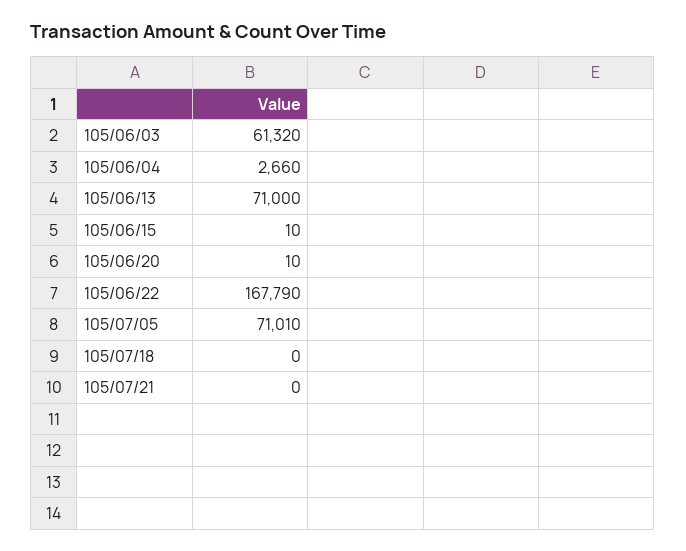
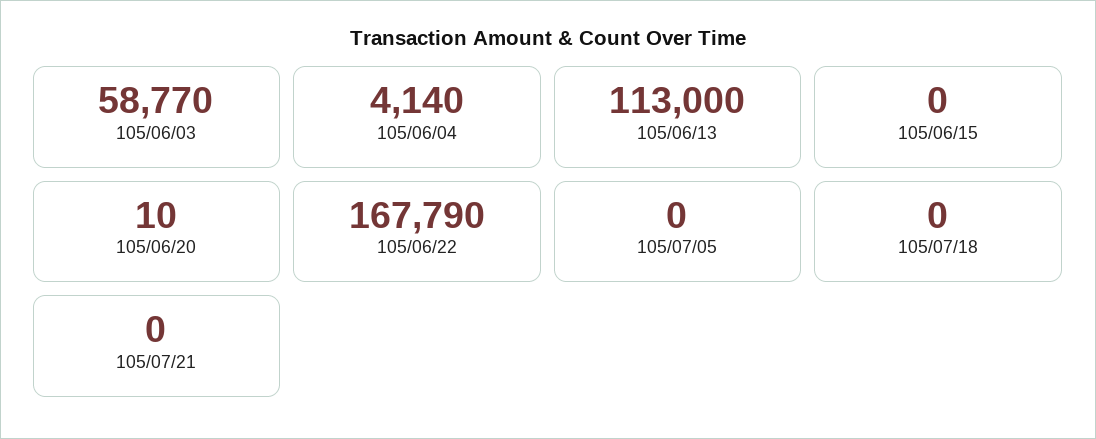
105/06/03: 61320 -> 58770
105/06/04: 2660 -> 4140
105/06/13: 71000 -> 113000
105/06/15: 10 -> 0
105/07/05: 71010 -> 0

